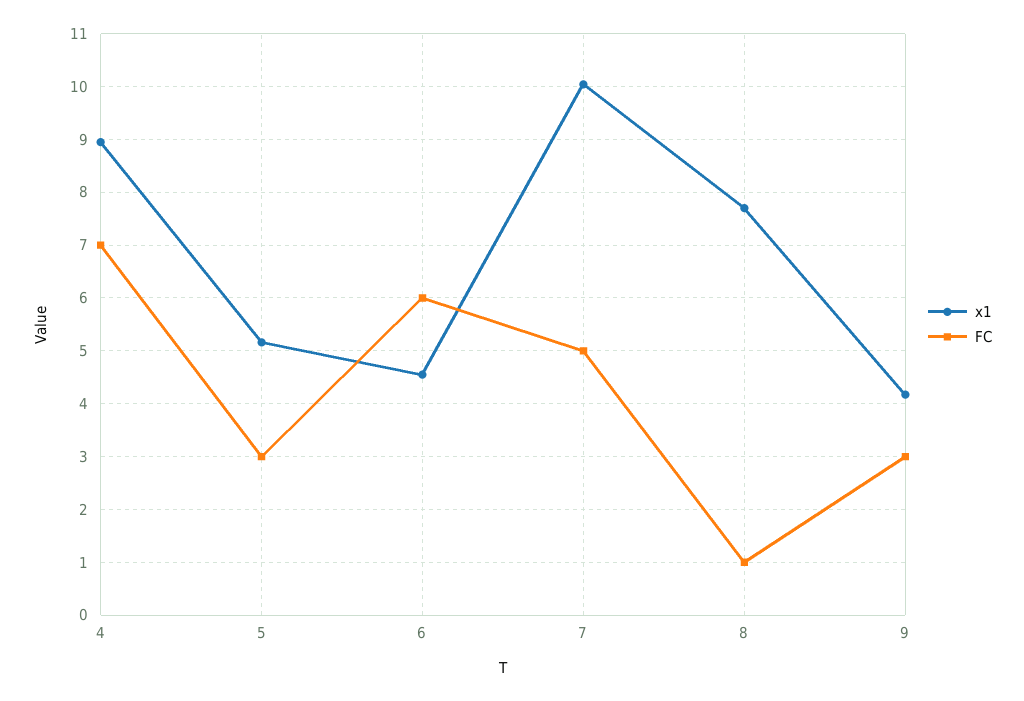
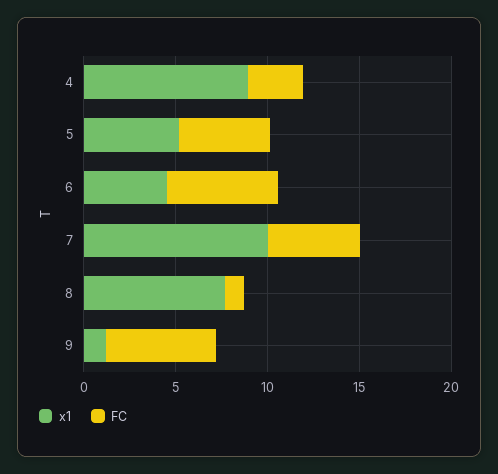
FC, 4: 7 -> 3
FC, 5: 3 -> 5
x1, 9: 4.2 -> 1
FC, 9: 3 -> 6

